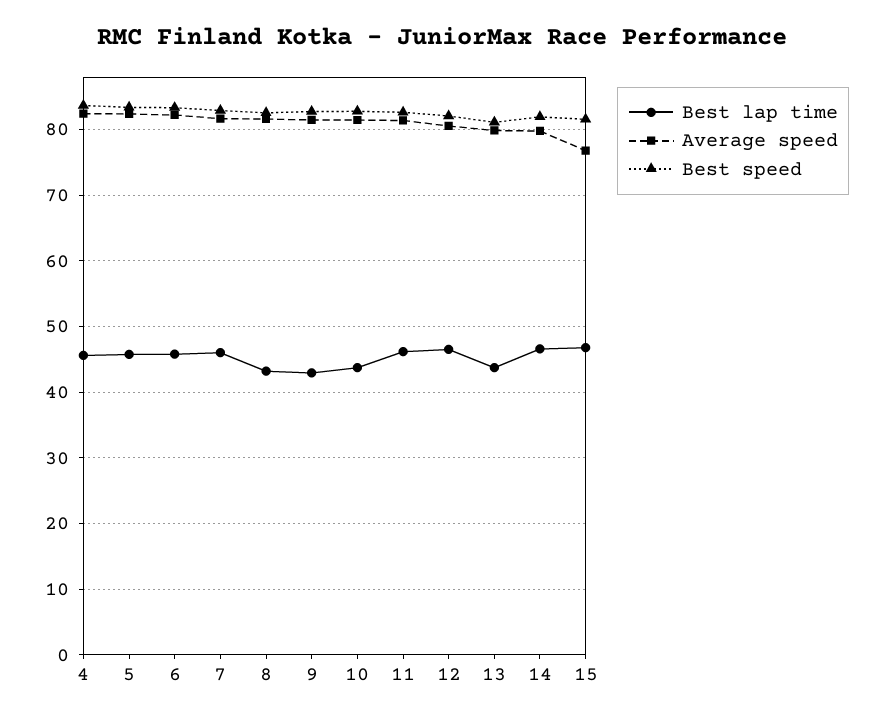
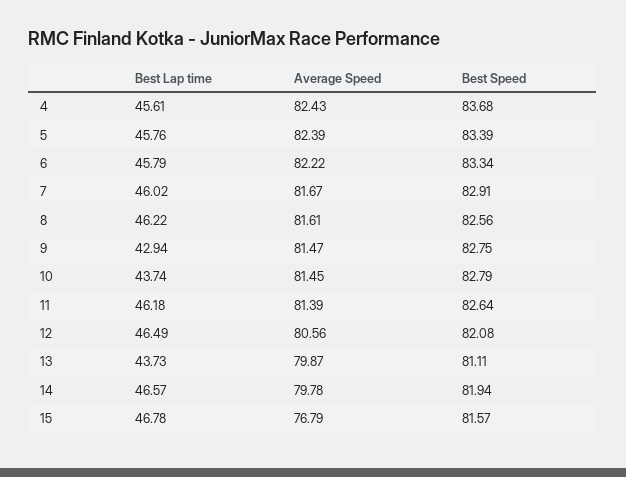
Best lap time, 8: 43 -> 46.22

